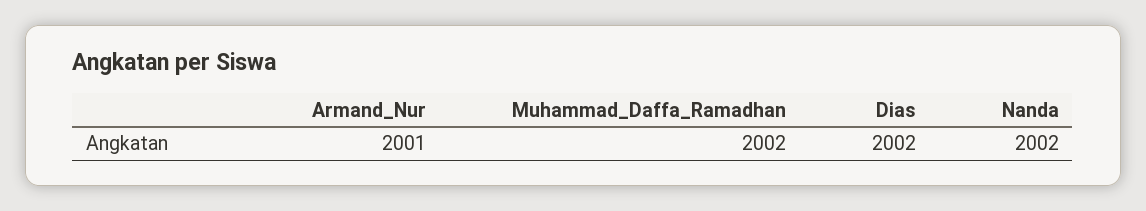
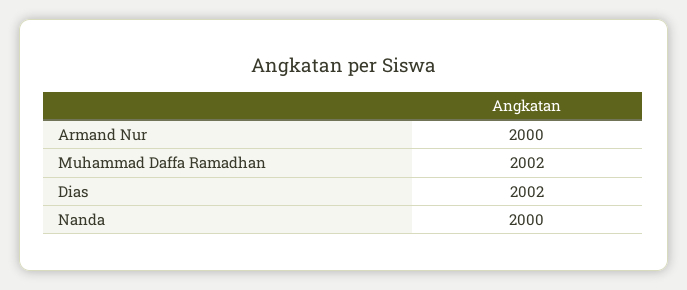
Armand_Nur: 2001 -> 2000
Nanda: 2002 -> 2000

